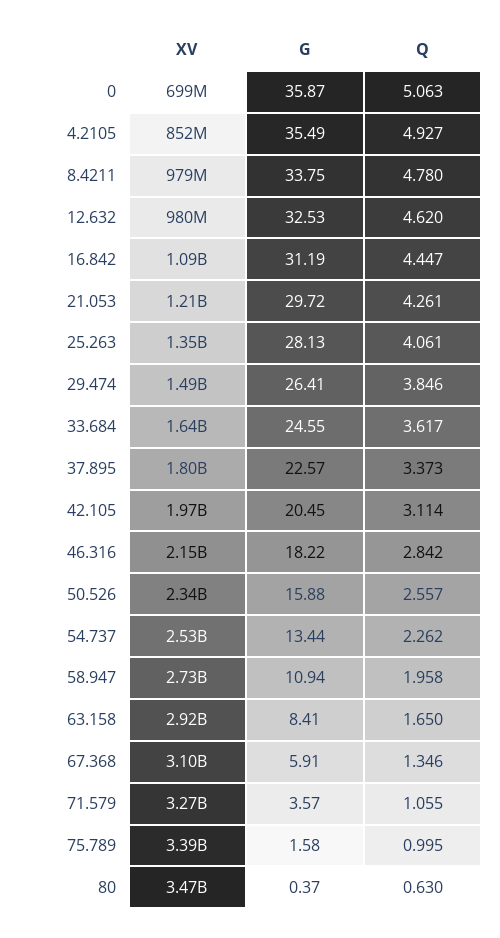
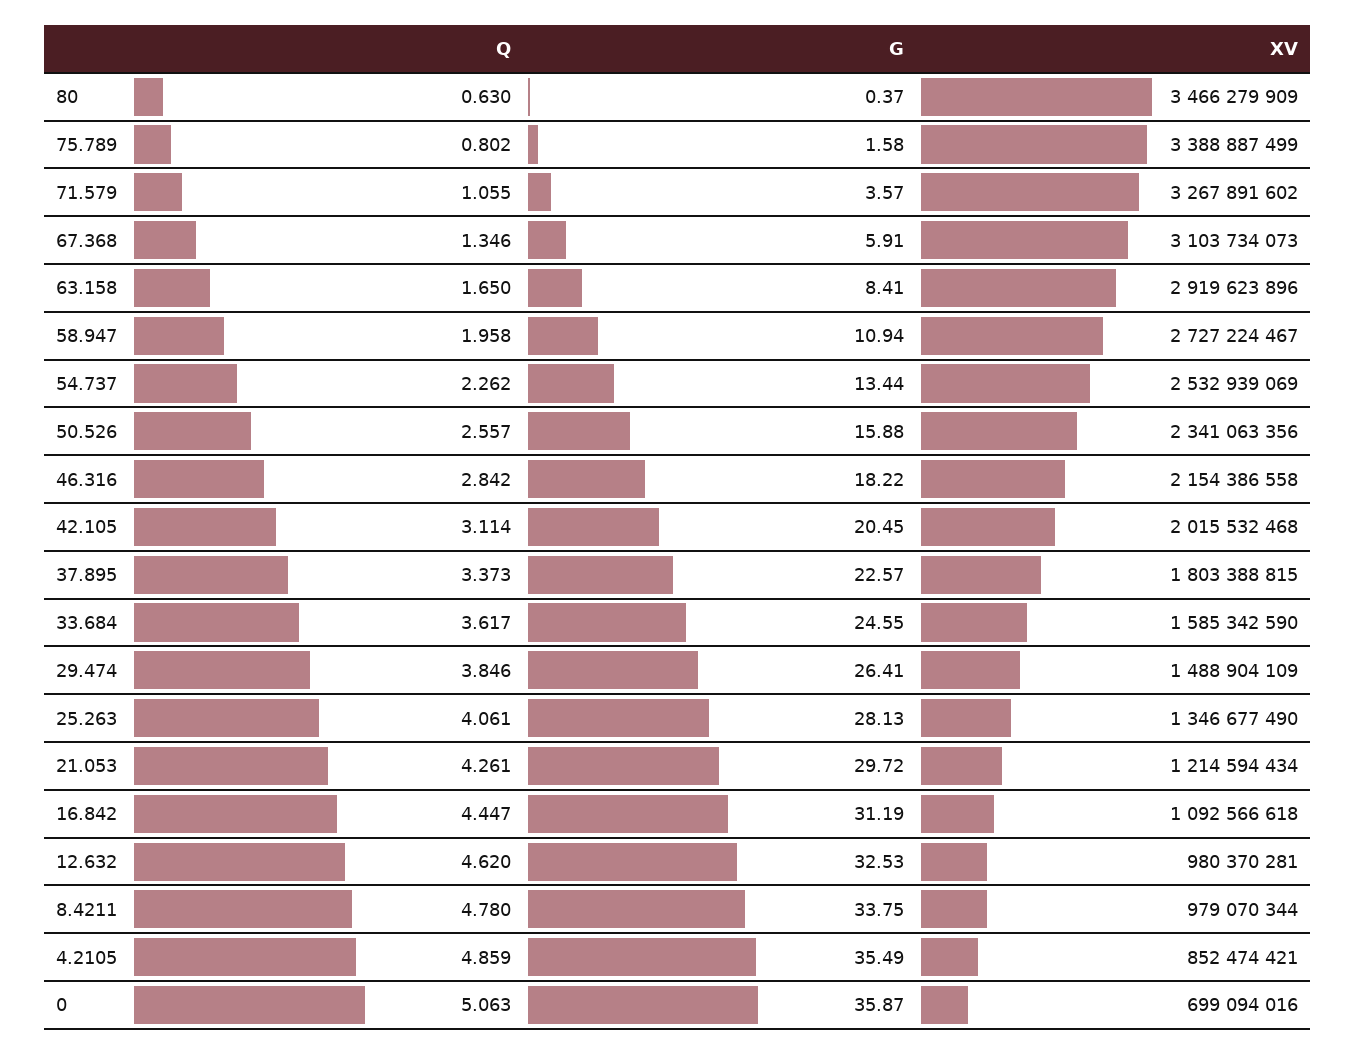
Q, 4.2105: 4.927 -> 4.859
XV, 33.684: 1640000000 -> 1585342590
XV, 42.105: 1970000000 -> 2015532468
Q, 75.789: 0.995 -> 0.802

